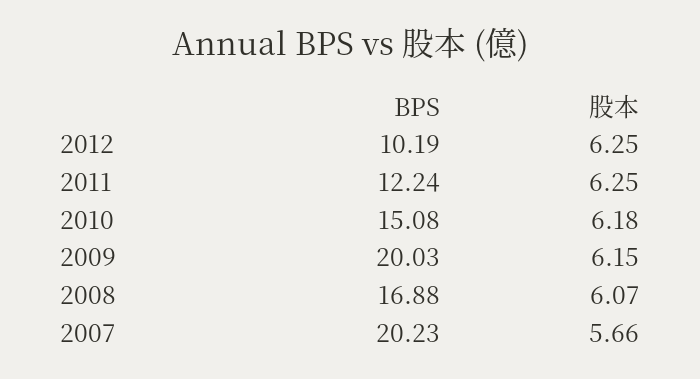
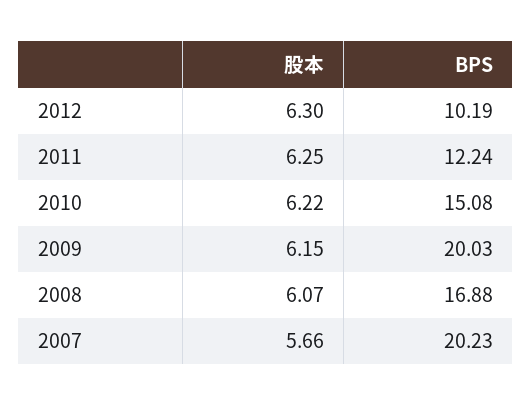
股本, 2012: 6.25 -> 6.3
股本, 2010: 6.18 -> 6.22

